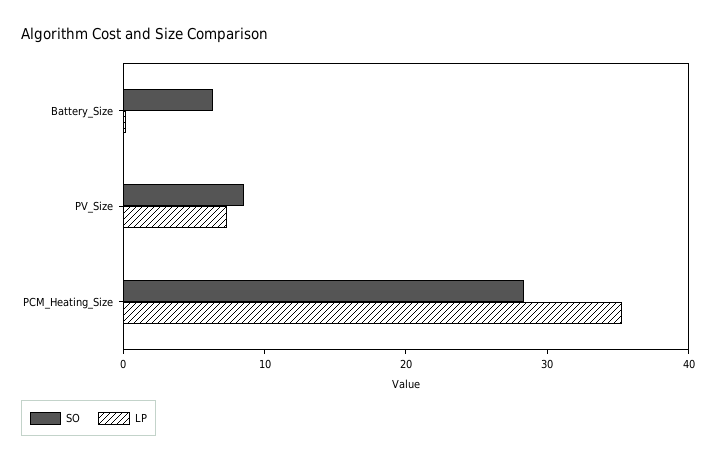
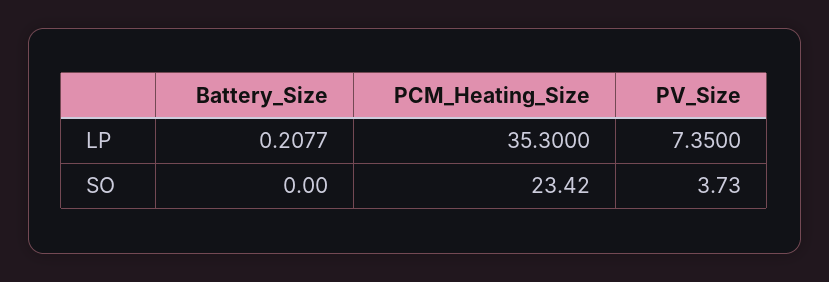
SO, Battery_Size: 6 -> 0
SO, PV_Size: 8 -> 3.73
SO, PCM_Heating_Size: 28 -> 23.42

